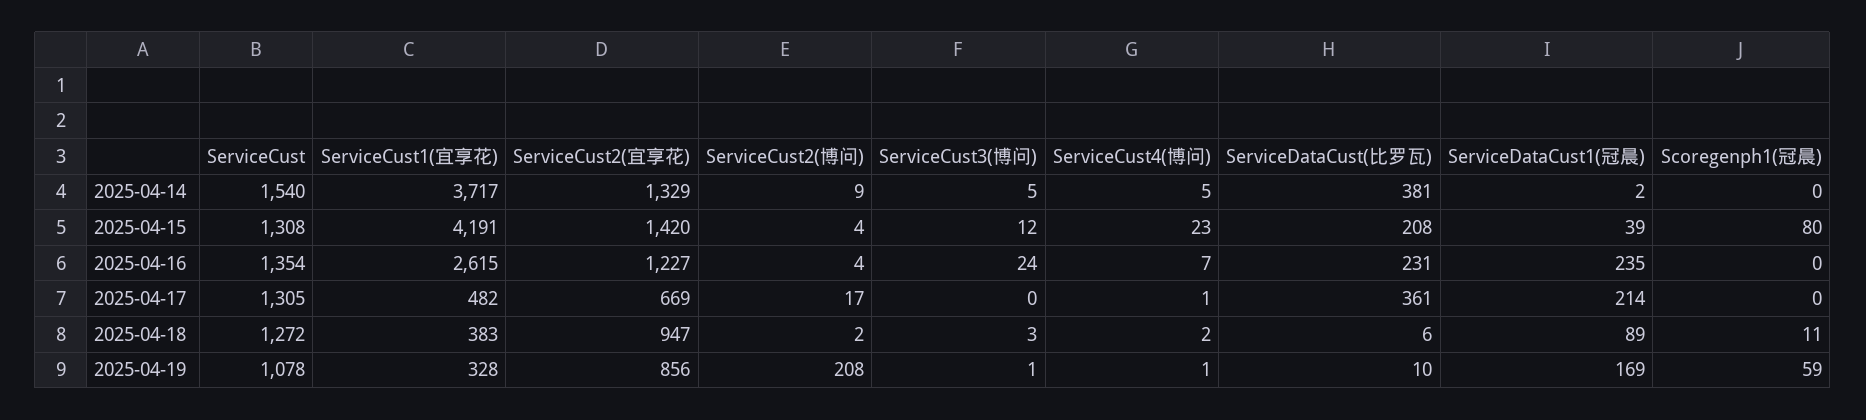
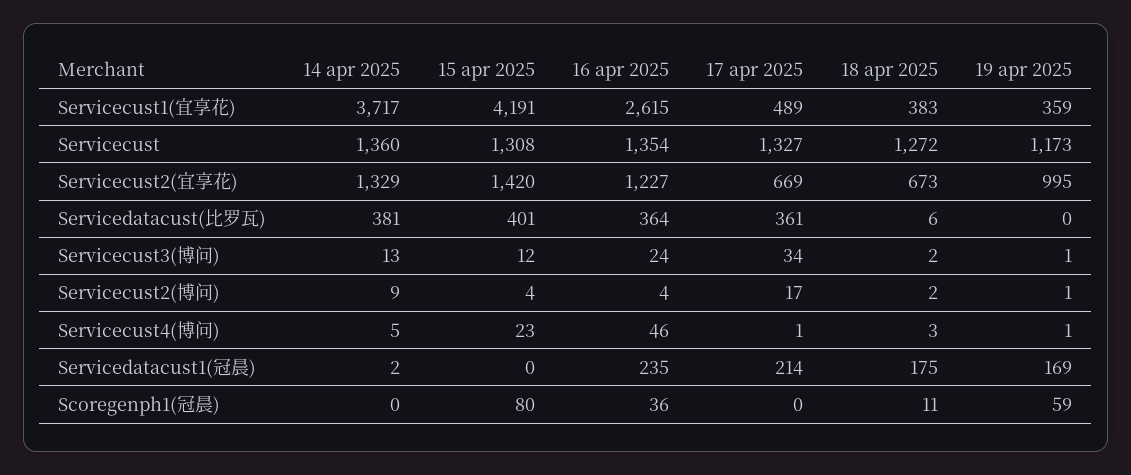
ServiceCust, 2025-04-14: 1540 -> 1360
ServiceCust3(博问), 2025-04-14: 5 -> 13
ServiceDataCust(比罗瓦), 2025-04-15: 208 -> 401
ServiceDataCust1(冠晨), 2025-04-15: 39 -> 0
ServiceCust4(博问), 2025-04-16: 7 -> 46
ServiceDataCust(比罗瓦), 2025-04-16: 231 -> 364
Scoregenph1(冠晨), 2025-04-16: 0 -> 36
ServiceCust, 2025-04-17: 1305 -> 1327
ServiceCust1(宜享花), 2025-04-17: 482 -> 489
ServiceCust3(博问), 2025-04-17: 0 -> 34
ServiceCust2(宜享花), 2025-04-18: 947 -> 673
ServiceCust3(博问), 2025-04-18: 3 -> 2
ServiceCust4(博问), 2025-04-18: 2 -> 3
ServiceDataCust1(冠晨), 2025-04-18: 89 -> 175
ServiceCust, 2025-04-19: 1078 -> 1173
ServiceCust1(宜享花), 2025-04-19: 328 -> 359
ServiceCust2(宜享花), 2025-04-19: 856 -> 995
ServiceCust2(博问), 2025-04-19: 208 -> 1
ServiceDataCust(比罗瓦), 2025-04-19: 10 -> 0

